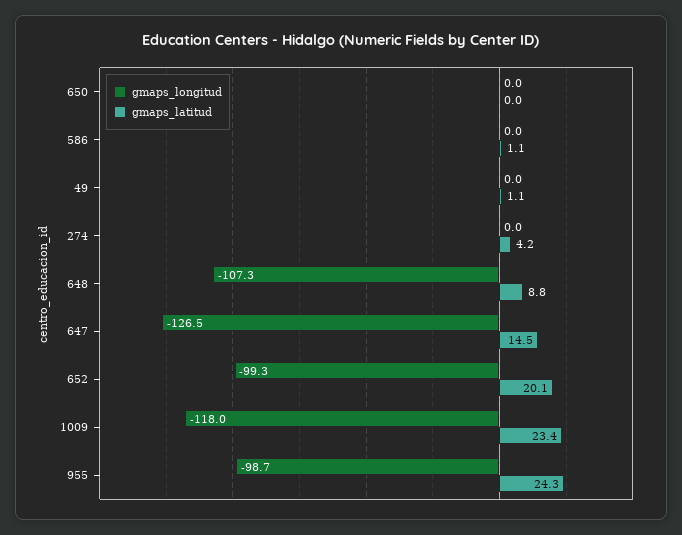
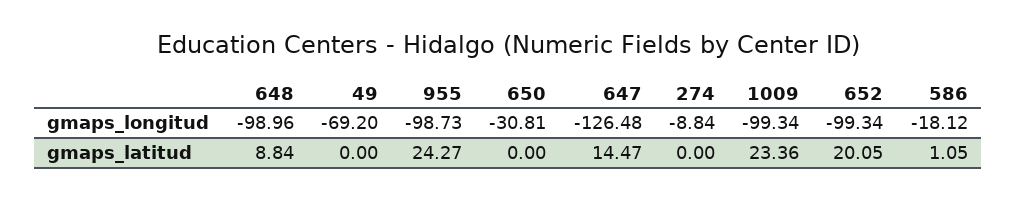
gmaps_longitud, 650: 0 -> -30.81
gmaps_longitud, 586: 0 -> -18.12
gmaps_longitud, 49: 0 -> -69.2
gmaps_latitud, 49: 1.1 -> 0
gmaps_longitud, 274: 0 -> -8.84
gmaps_latitud, 274: 4.2 -> 0
gmaps_longitud, 648: -107.3 -> -98.96
gmaps_longitud, 1009: -118 -> -99.34

